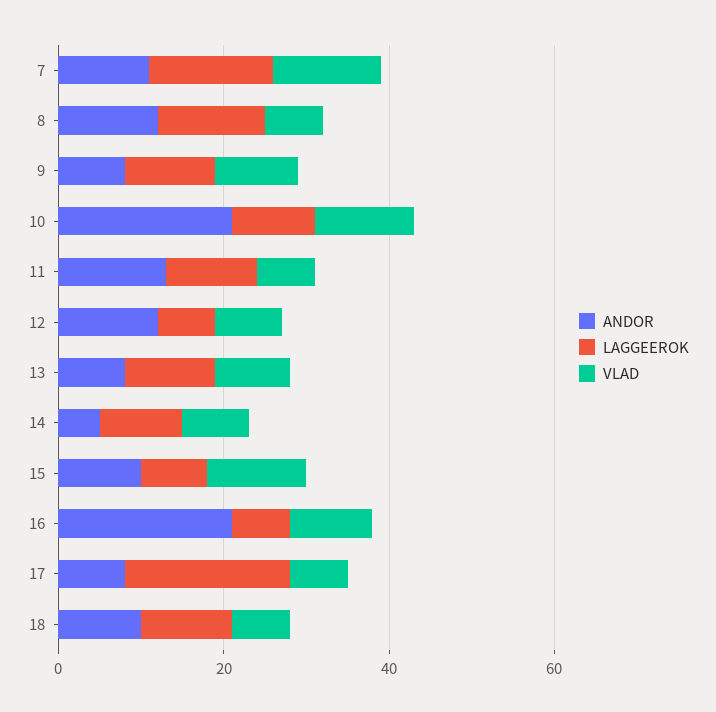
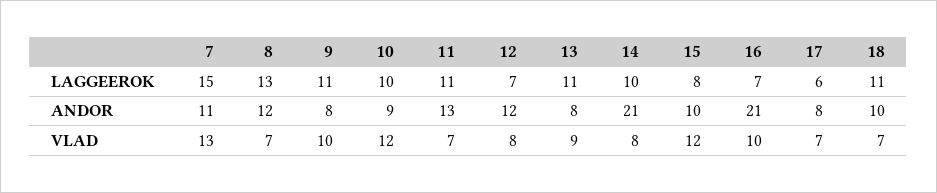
ANDOR, 10: 20 -> 9
ANDOR, 14: 5 -> 21
LAGGEEROK, 17: 20 -> 6

